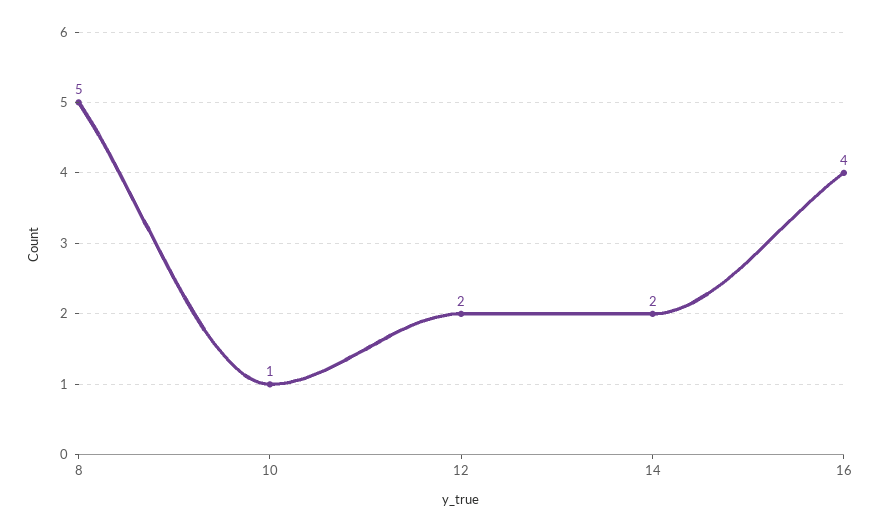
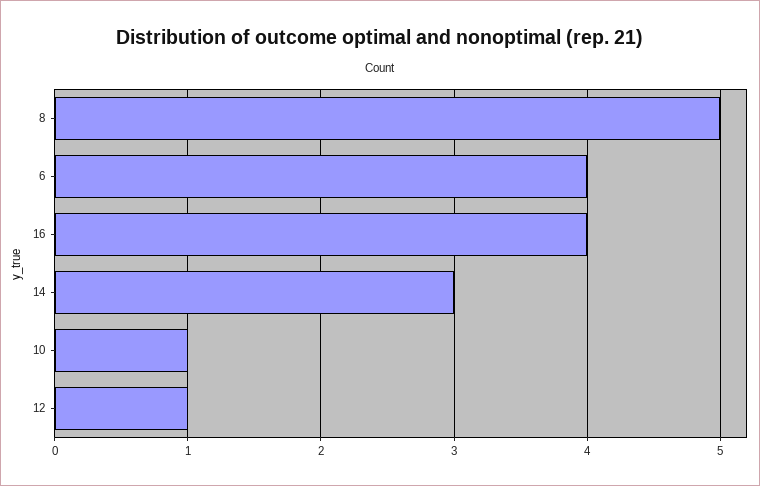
12: 2 -> 1
14: 2 -> 3
6: none -> 4

